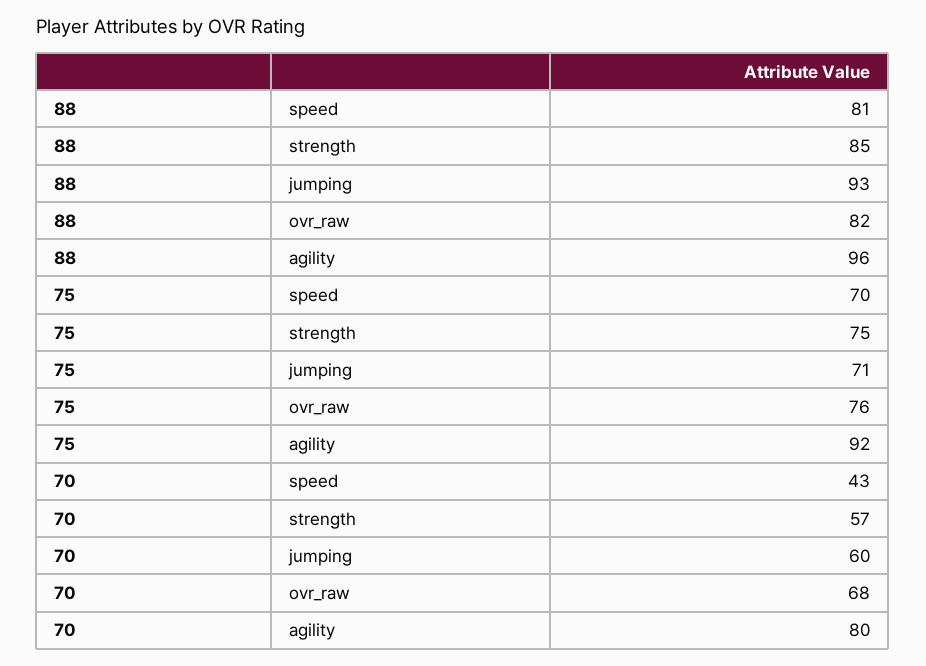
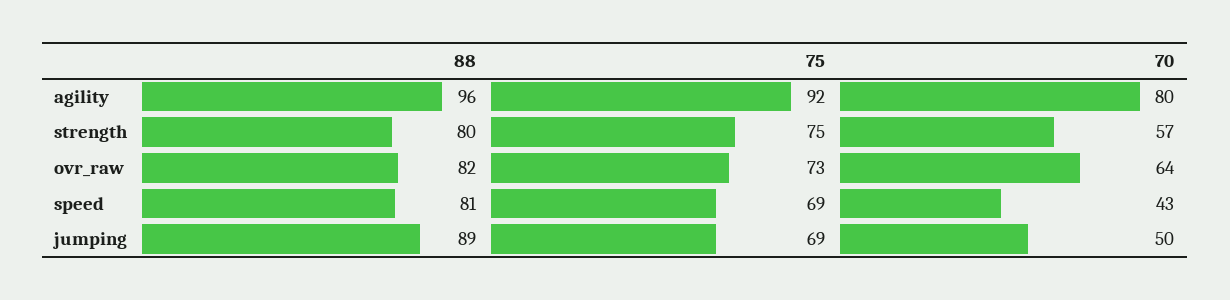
88, strength: 85 -> 80
88, jumping: 93 -> 89
75, speed: 70 -> 69
75, jumping: 71 -> 69
75, ovr_raw: 76 -> 73
70, jumping: 60 -> 50
70, ovr_raw: 68 -> 64

